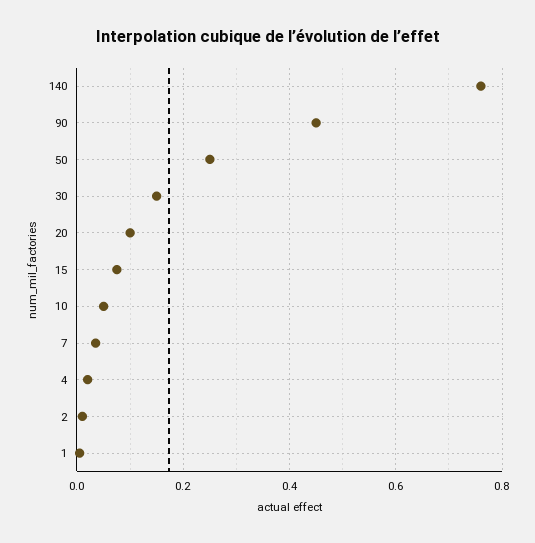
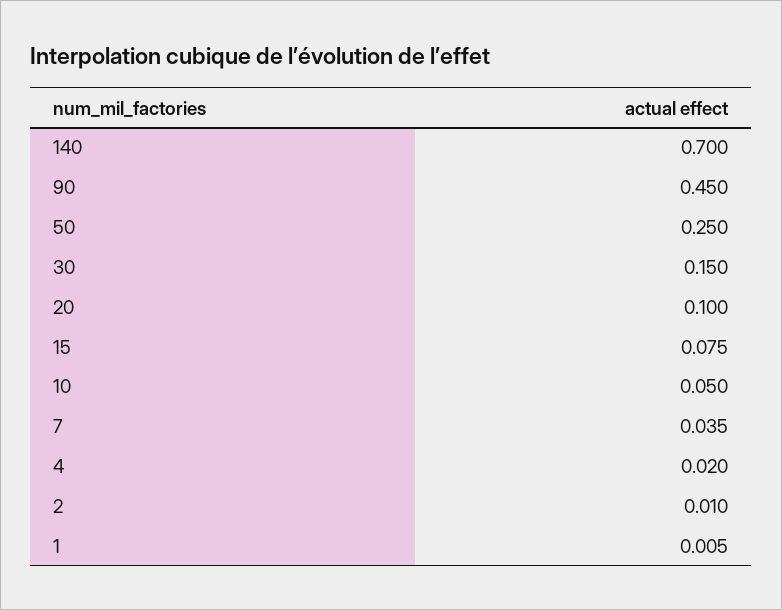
140: 0.76 -> 0.7

